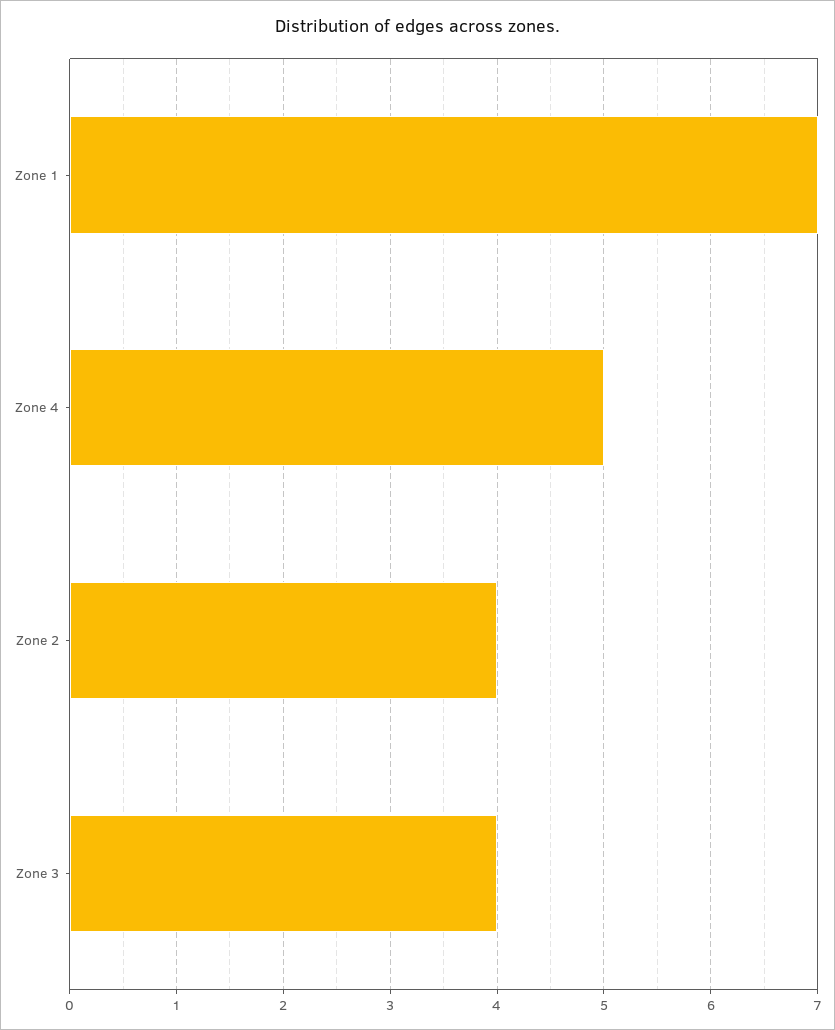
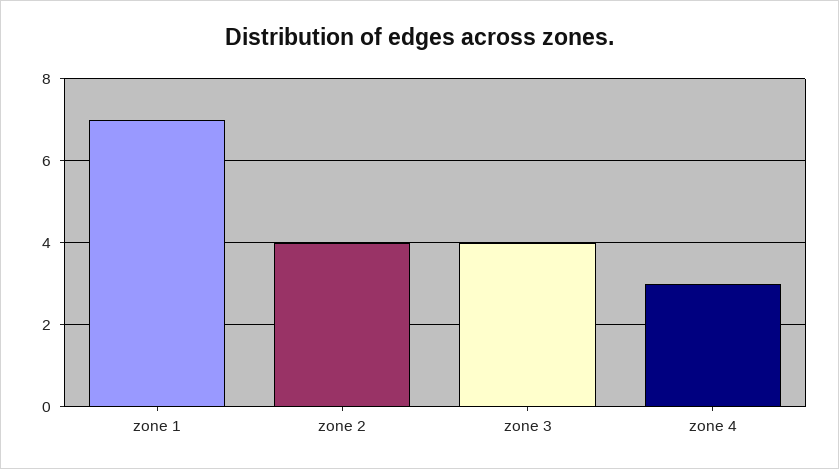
Zone 4: 5 -> 3

